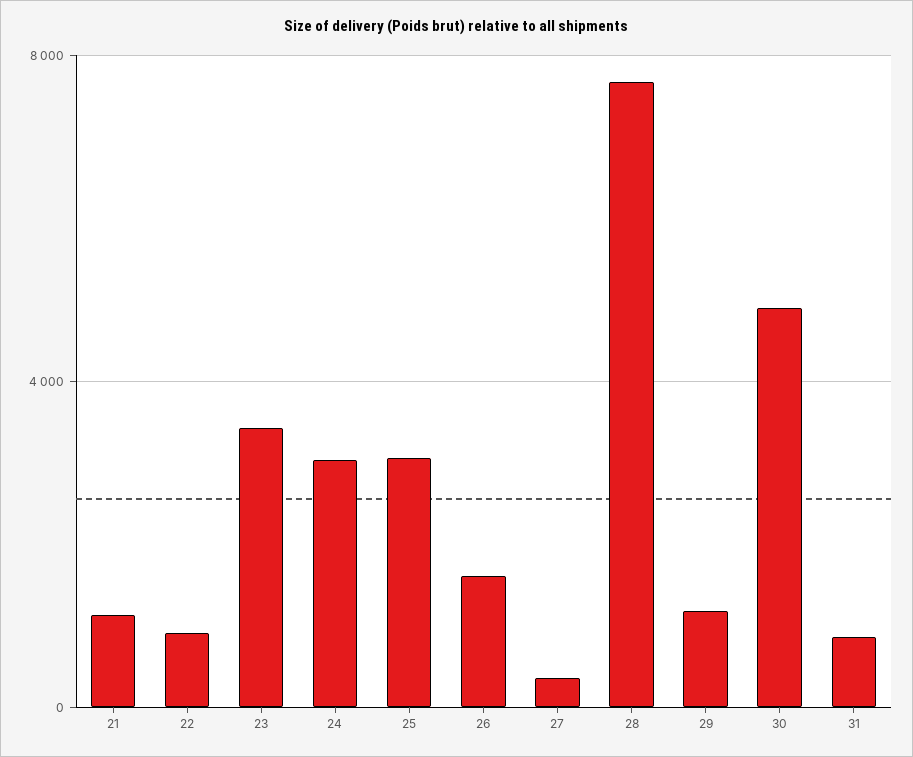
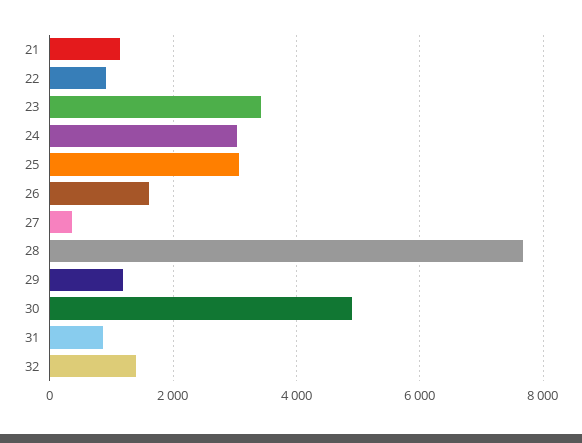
32: none -> 1400

